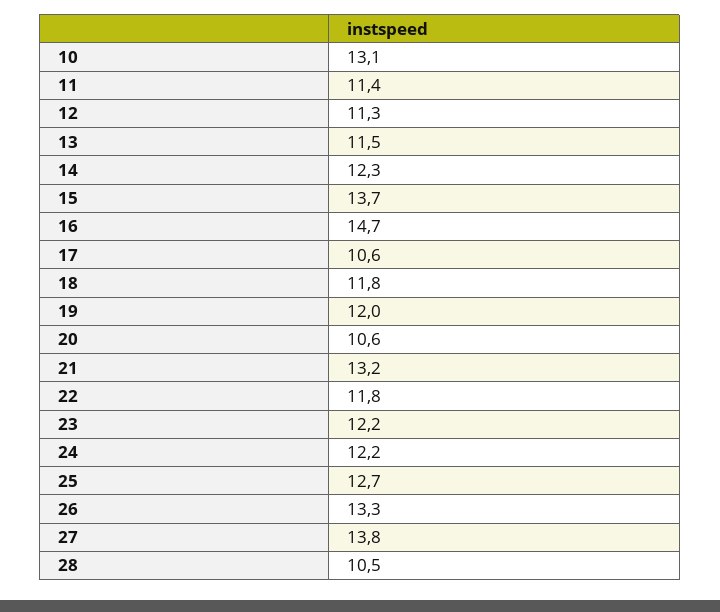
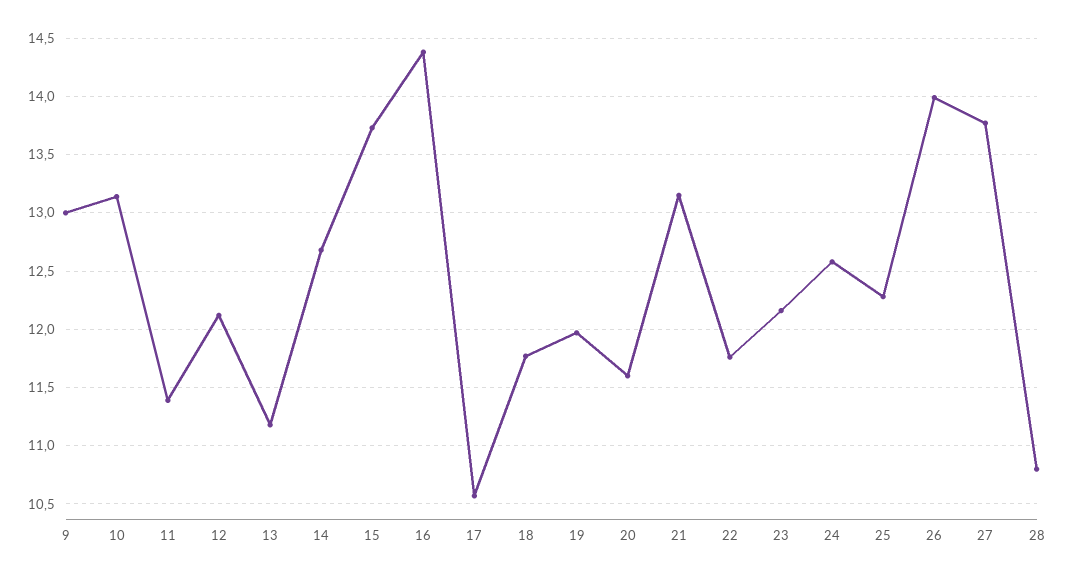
12: 11.3 -> 12.1
13: 11.5 -> 11.2
14: 12.3 -> 12.7
16: 14.7 -> 14.4
20: 10.6 -> 11.6
24: 12.2 -> 12.6
25: 12.7 -> 12.3
26: 13.3 -> 14
28: 10.5 -> 10.8
9: none -> 13

